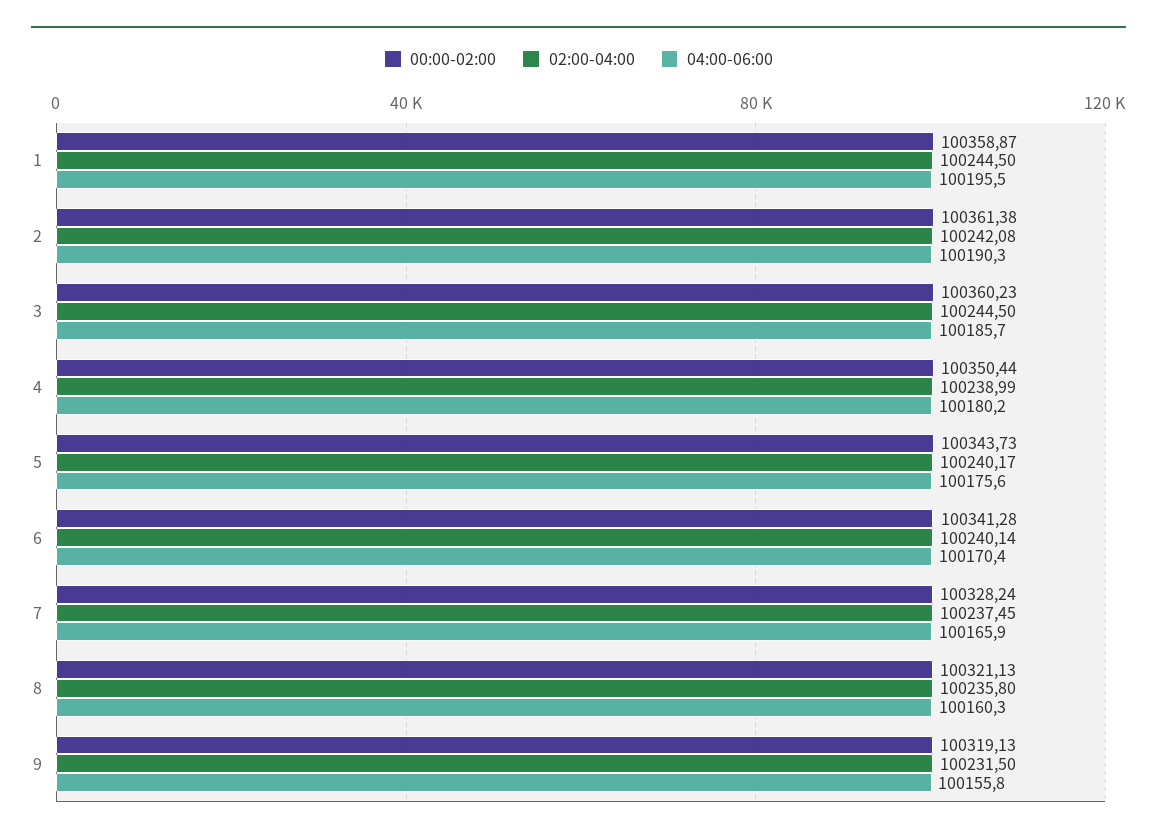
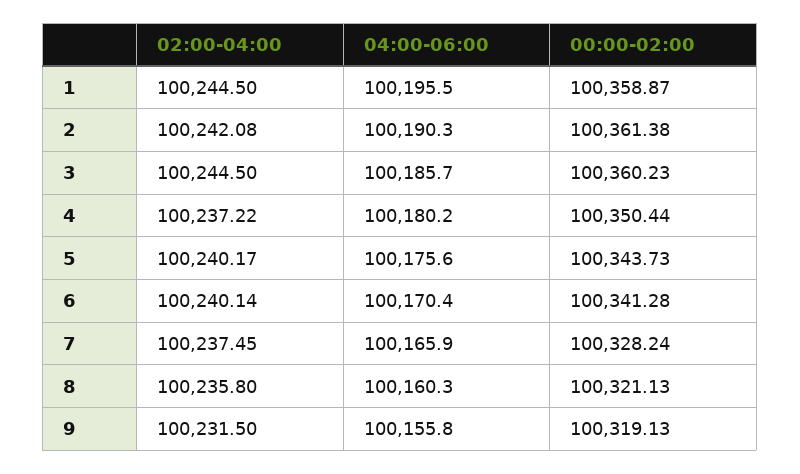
02:00-04:00, 4: 100238.99 -> 100237.22

